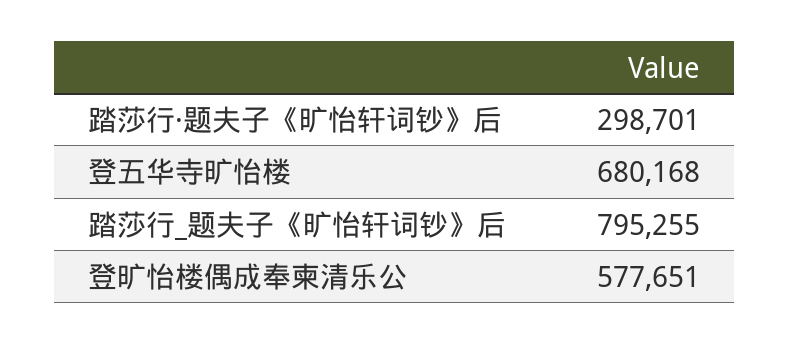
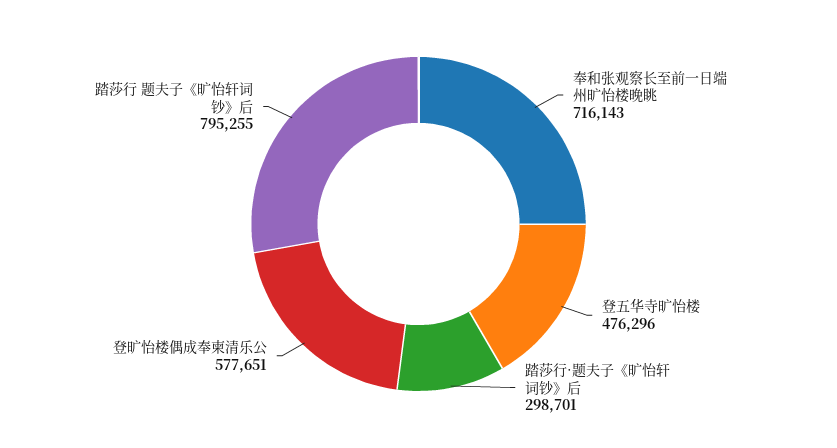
登五华寺旷怡楼: 680168 -> 476296
奉和张观察长至前一日端州旷怡楼晚眺: none -> 716143

